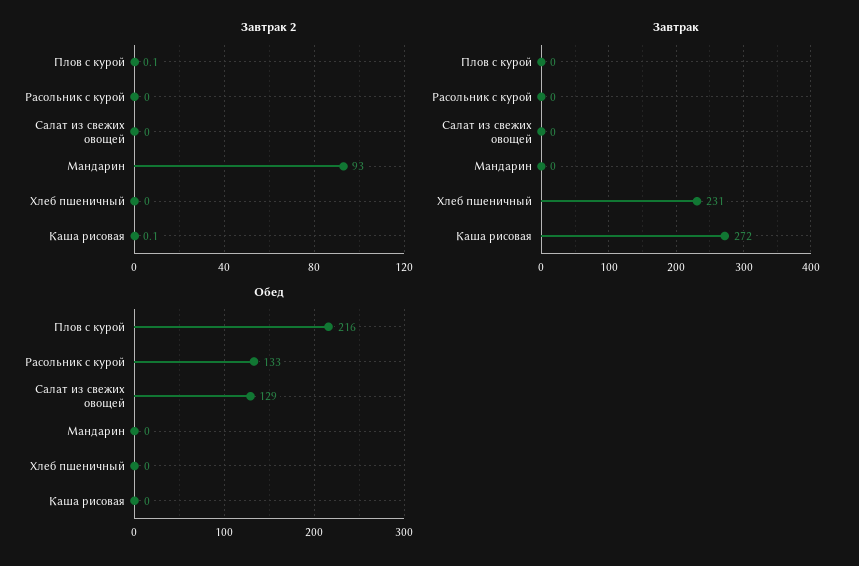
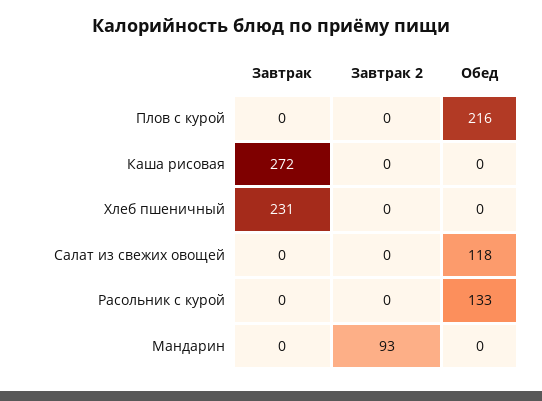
Завтрак 2, Плов с курой: 0.1 -> 0
Завтрак 2, Каша рисовая: 0.1 -> 0
Обед, Салат из свежих овощей: 129 -> 118

